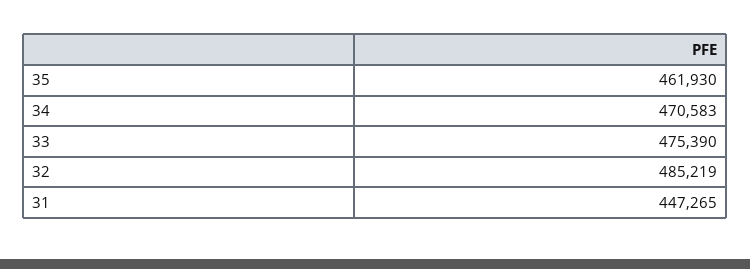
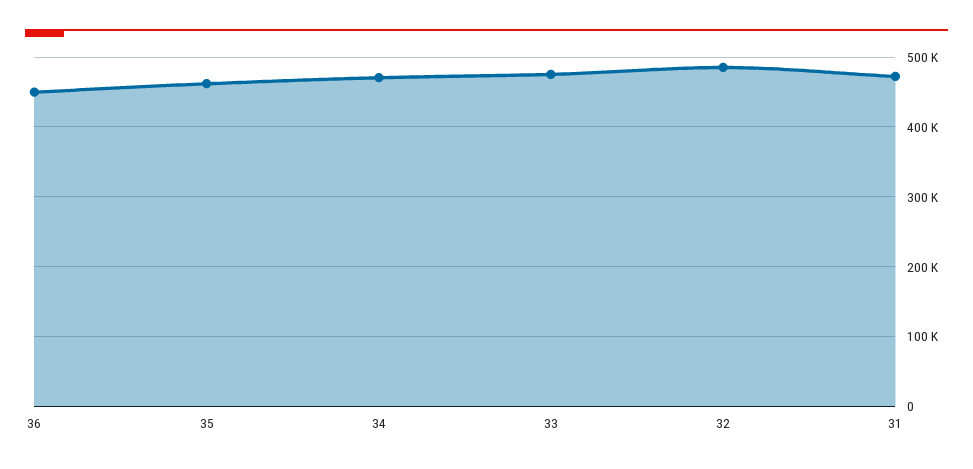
31: 447265 -> 470000
36: none -> 450000

